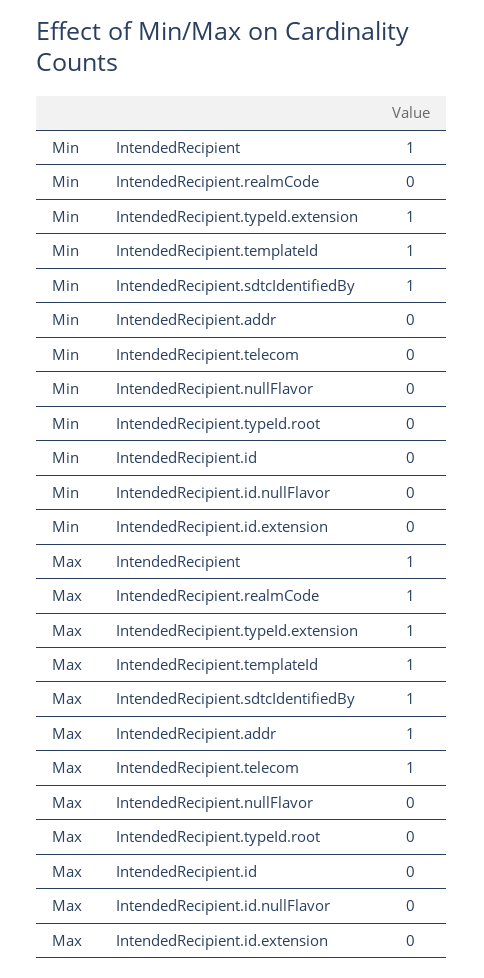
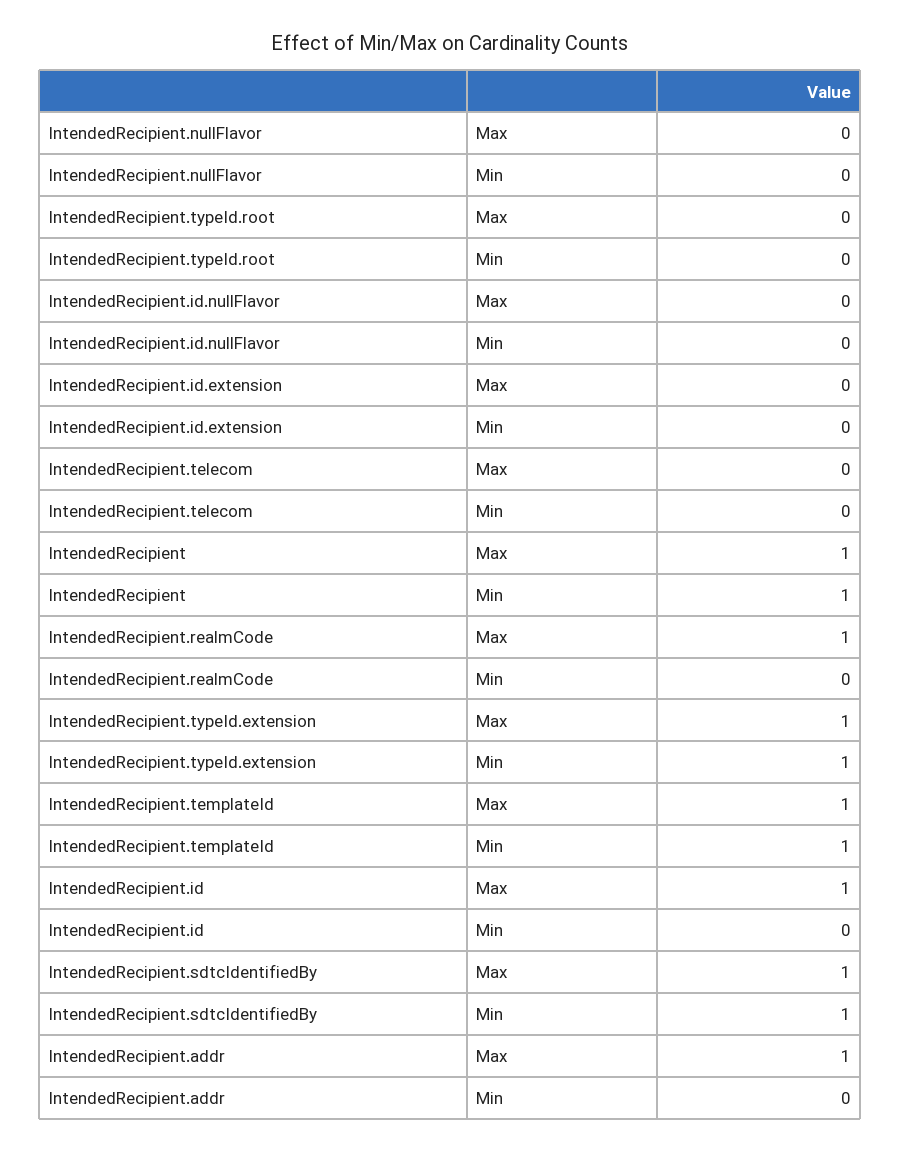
Max, IntendedRecipient.telecom: 1 -> 0
Max, IntendedRecipient.id: 0 -> 1

